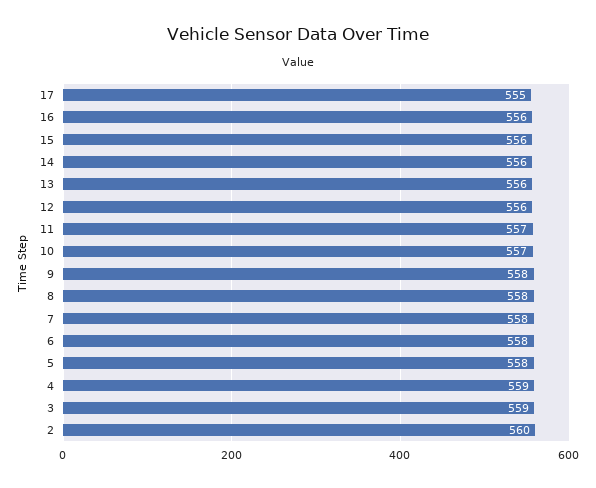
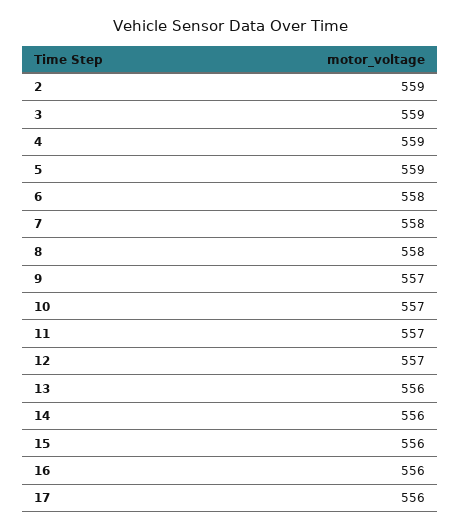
17: 555 -> 556
12: 556 -> 557
9: 558 -> 557
5: 558 -> 559
2: 560 -> 559

